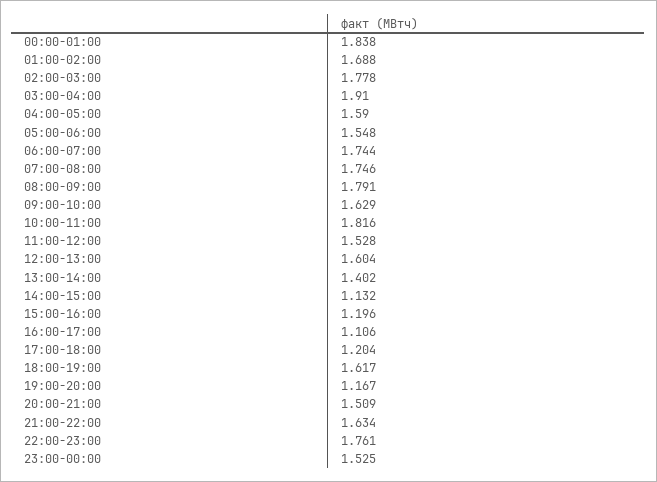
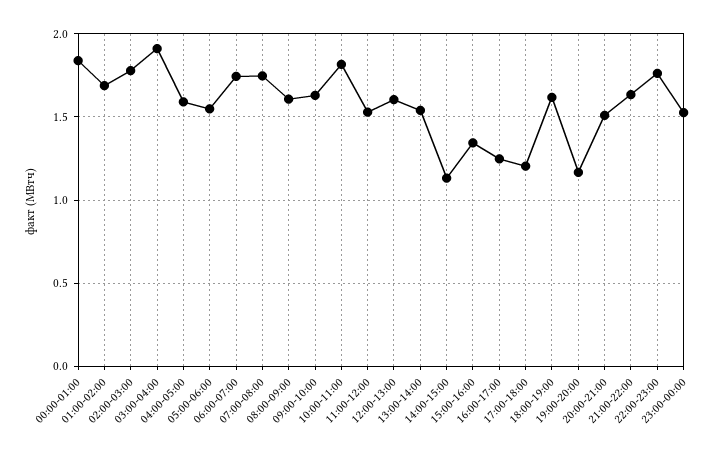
08:00-09:00: 1.791 -> 1.6
13:00-14:00: 1.402 -> 1.55
15:00-16:00: 1.196 -> 1.35
16:00-17:00: 1.106 -> 1.25

